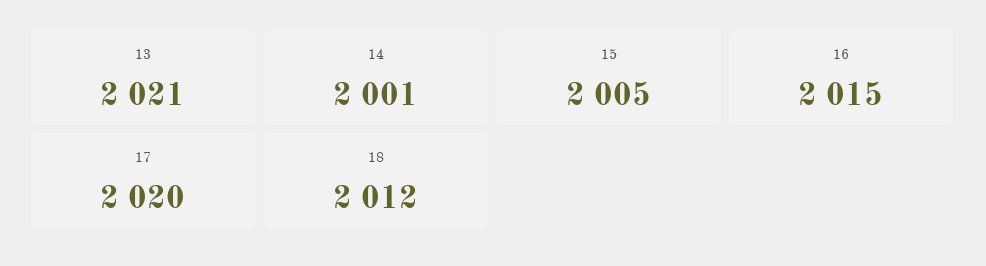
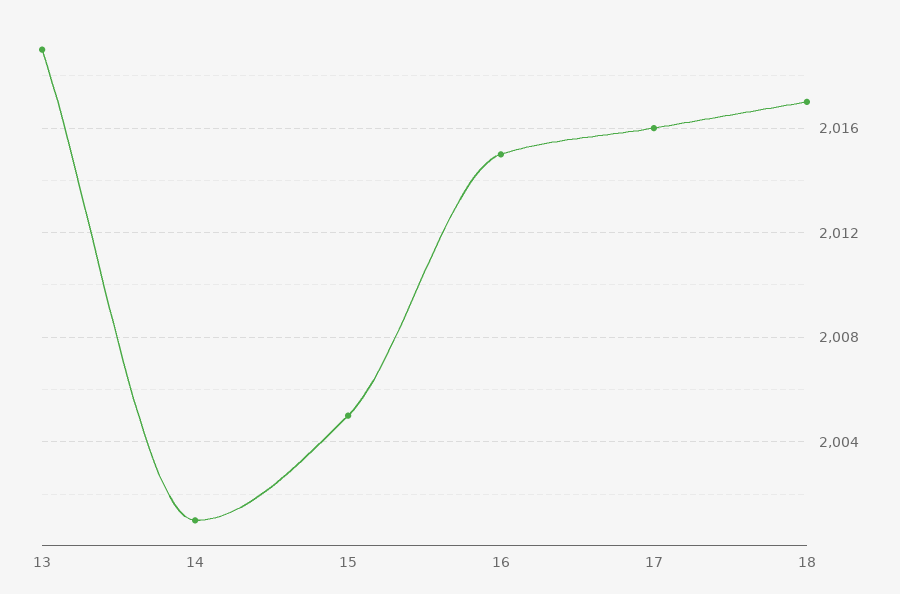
13: 2021 -> 2019
17: 2020 -> 2016
18: 2012 -> 2017

